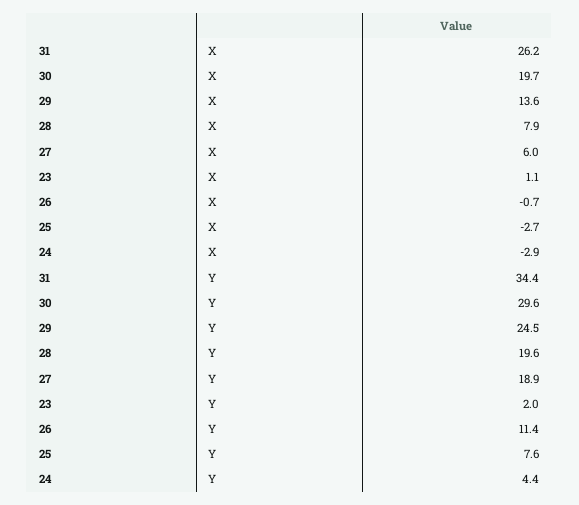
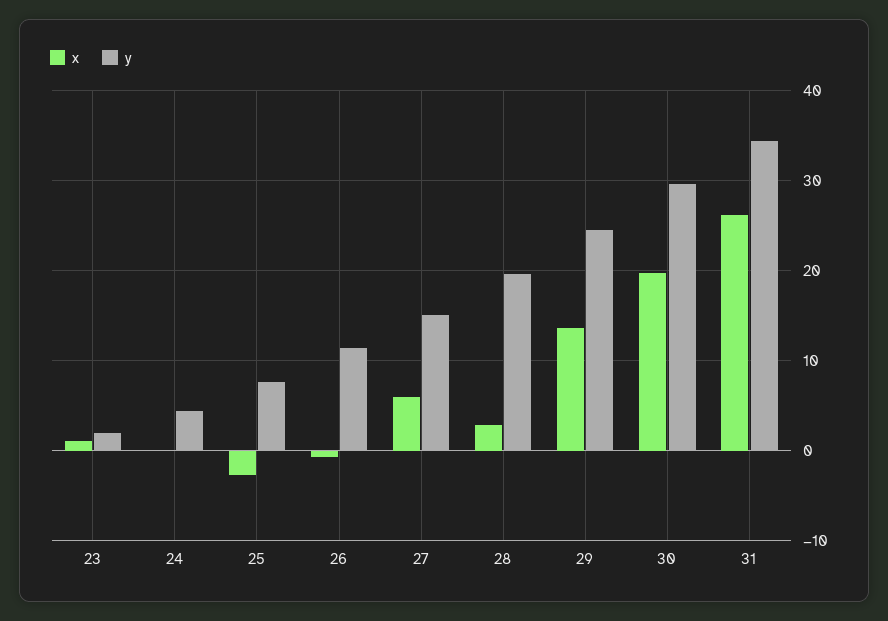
X, 28: 7.9 -> 3
X, 24: -2.9 -> 0
Y, 27: 18.9 -> 15

